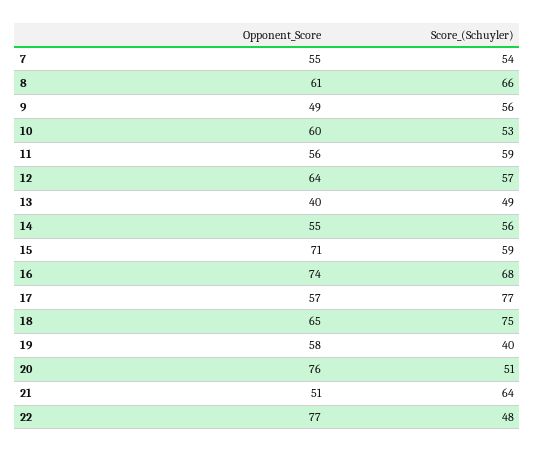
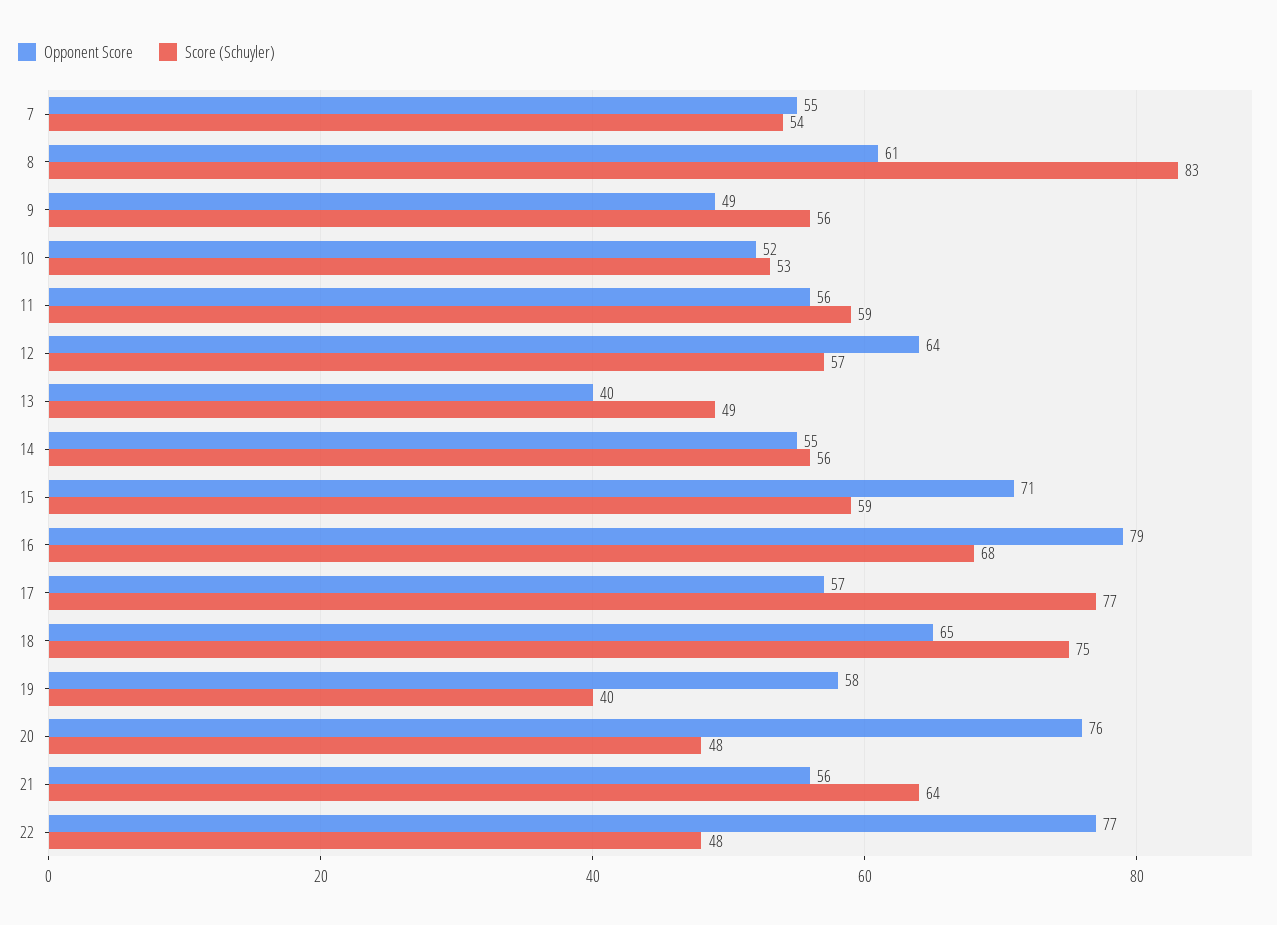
Score_(Schuyler), 8: 66 -> 83
Opponent_Score, 10: 60 -> 52
Opponent_Score, 16: 74 -> 79
Score_(Schuyler), 20: 51 -> 48
Opponent_Score, 21: 51 -> 56

